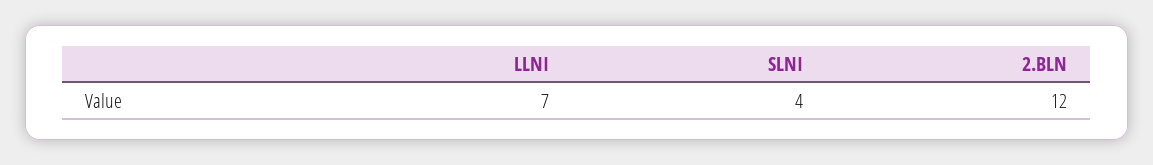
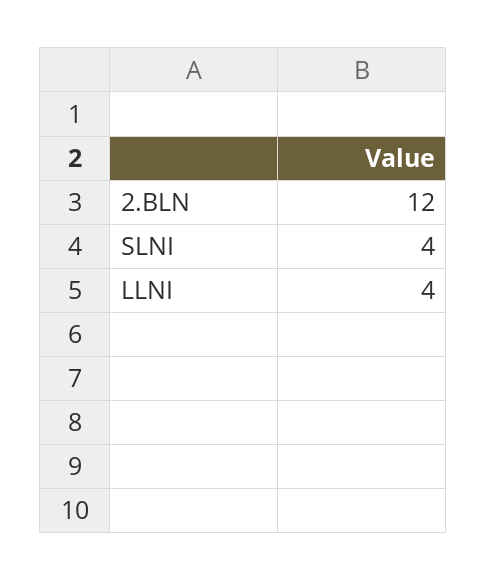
LLNI: 7 -> 4

